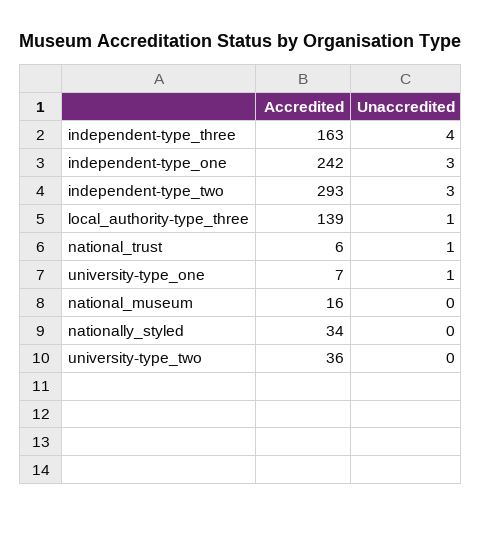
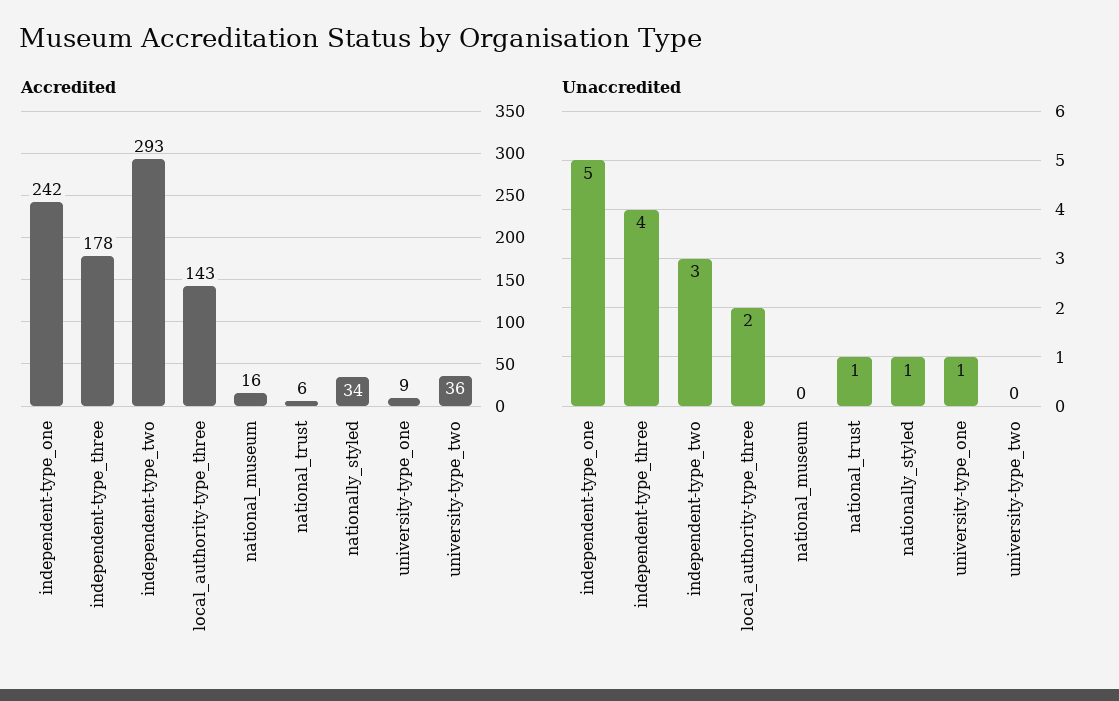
Accredited, independent-type_three: 163 -> 178
Unaccredited, independent-type_one: 3 -> 5
Accredited, local_authority-type_three: 139 -> 143
Unaccredited, local_authority-type_three: 1 -> 2
Accredited, university-type_one: 7 -> 9
Unaccredited, nationally_styled: 0 -> 1

